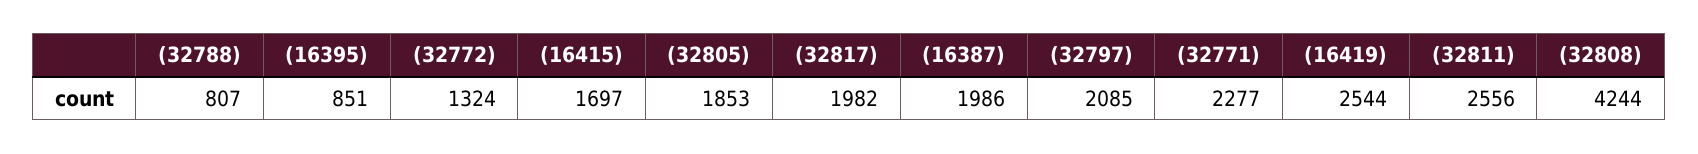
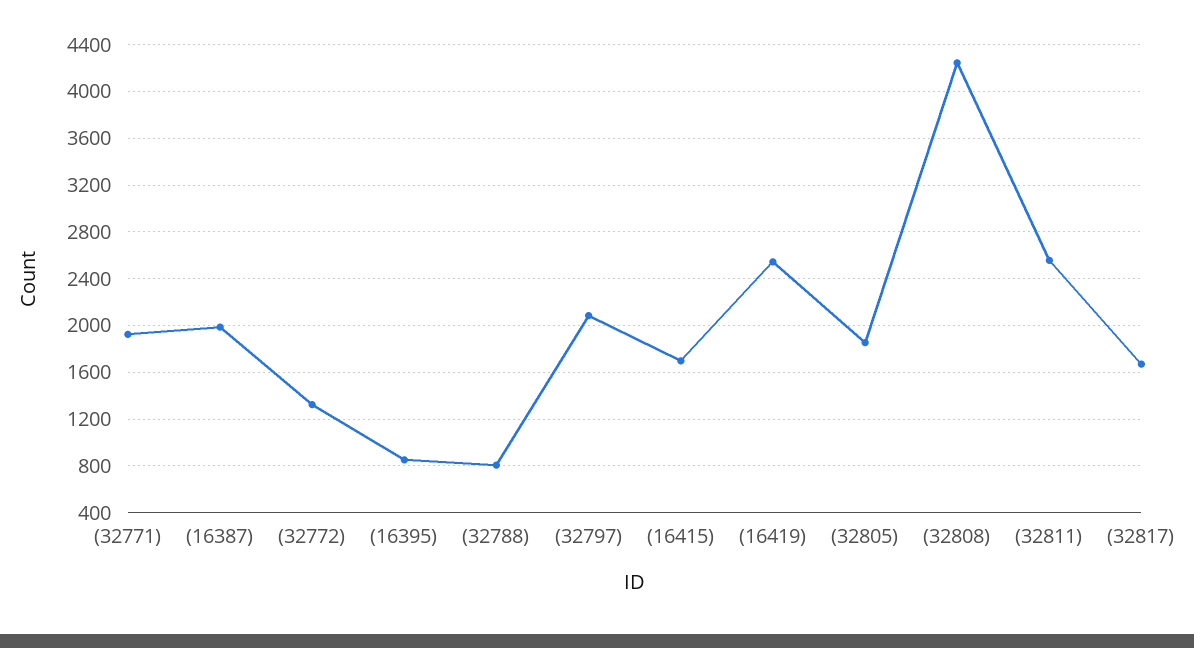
(32817): 1982 -> 1700
(32771): 2277 -> 1900

